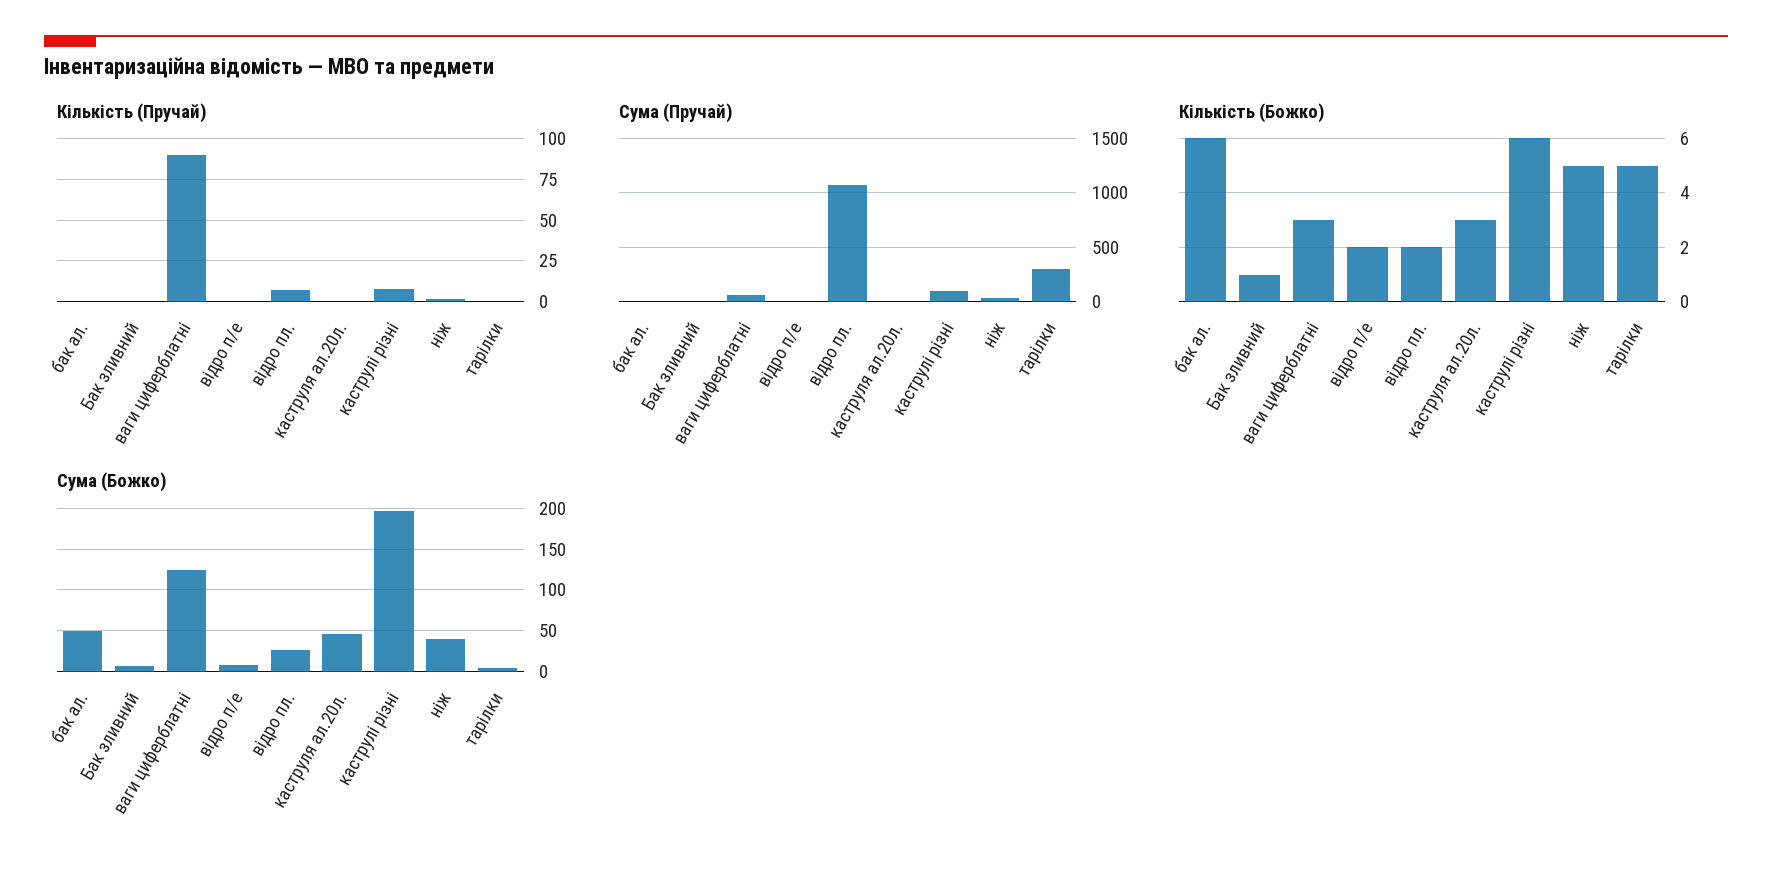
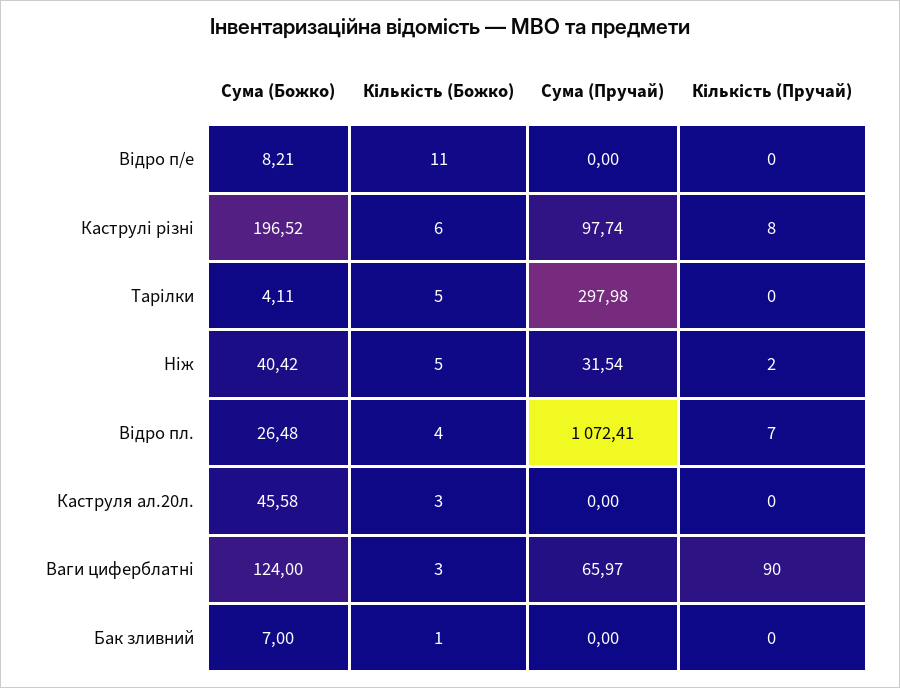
Кількість (Пручай), бак ал.: 0 -> none
Сума (Пручай), бак ал.: 0 -> none
Кількість (Божко), бак ал.: 6 -> none
Кількість (Божко), відро п/е: 2 -> 11
Кількість (Божко), відро пл.: 2 -> 4
Сума (Божко), бак ал.: 50 -> none

